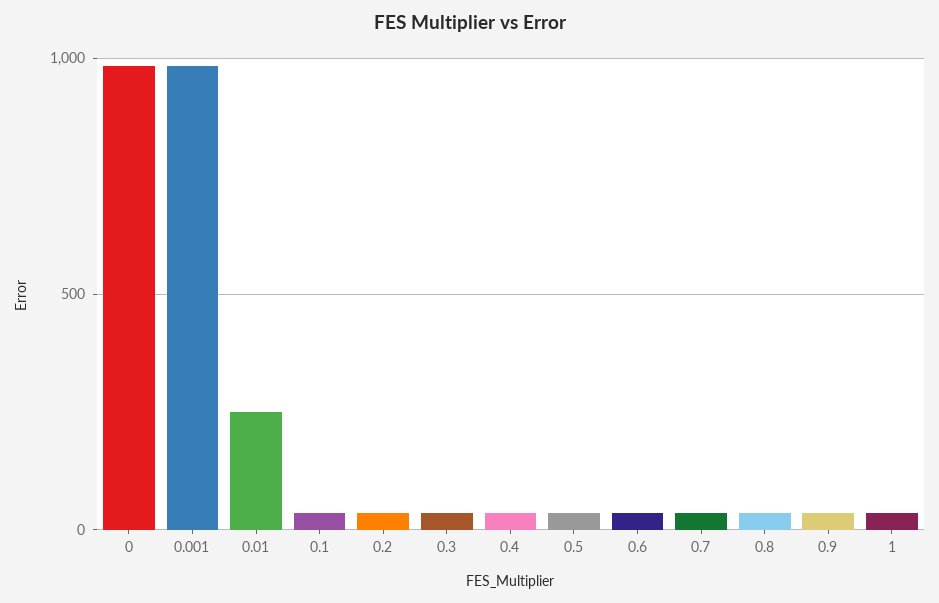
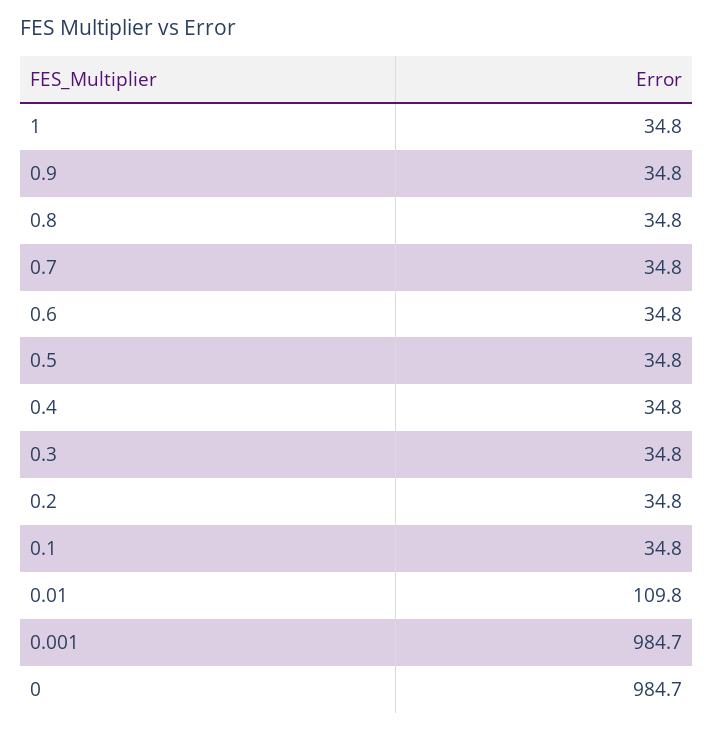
0.01: 250 -> 109.8

